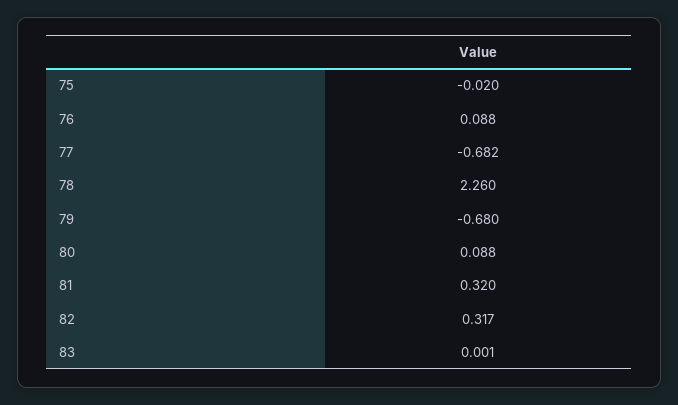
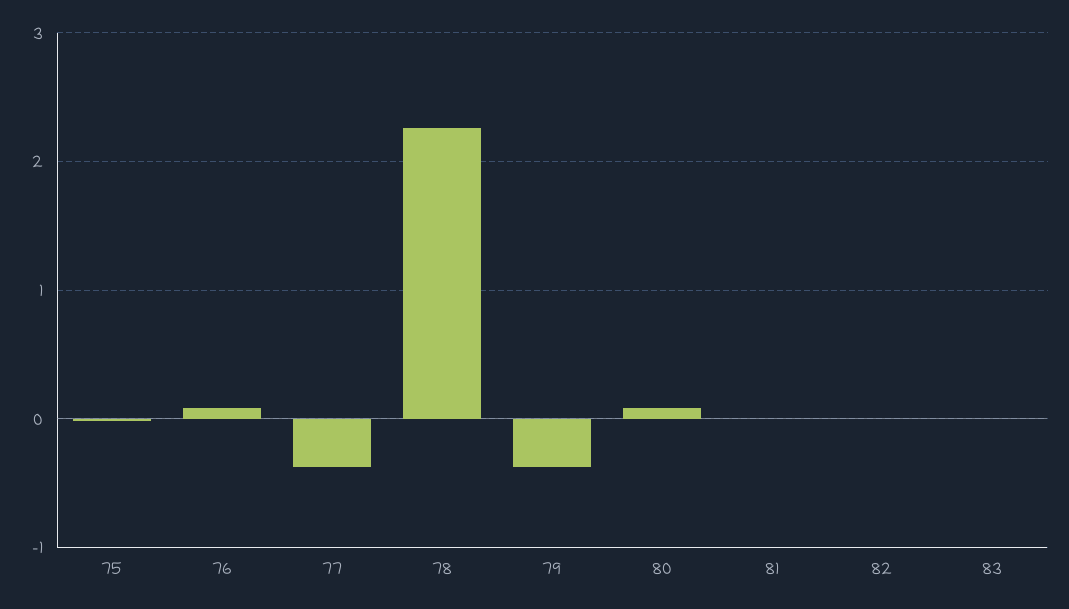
77: -0.682 -> -0.4
79: -0.68 -> -0.4
81: 0.32 -> 0
82: 0.317 -> 0

